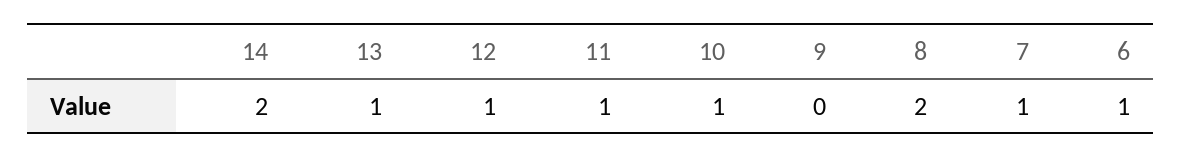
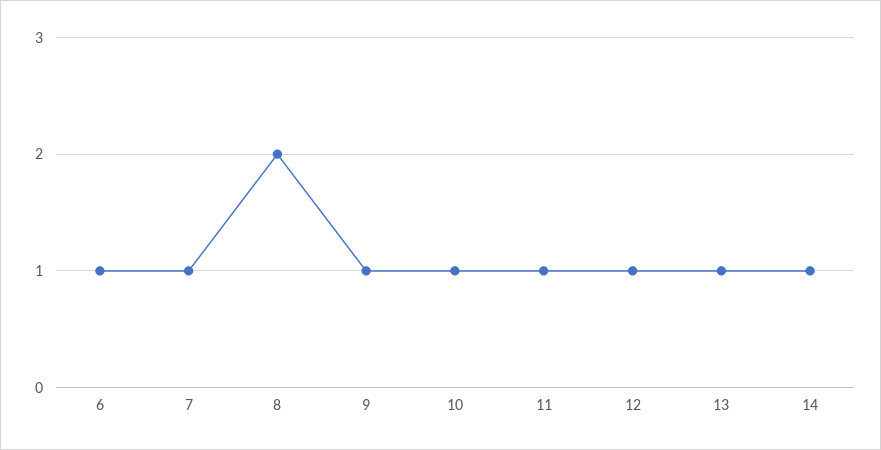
14: 2 -> 1
9: 0 -> 1

